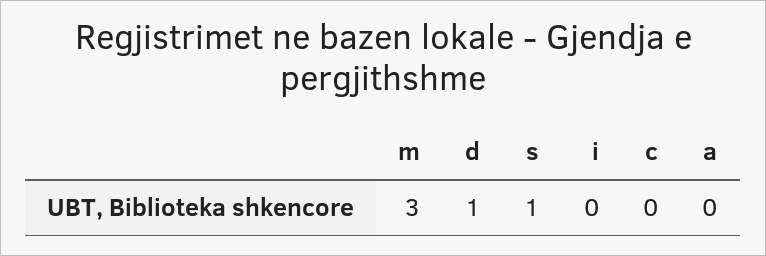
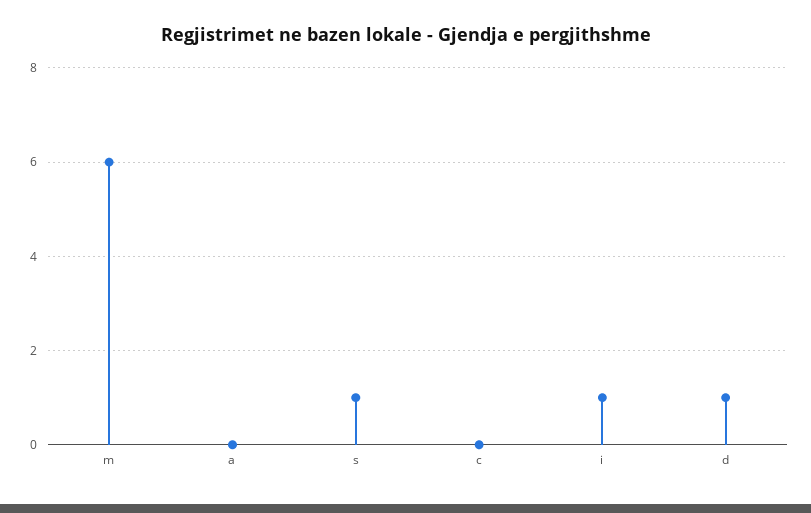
m: 3 -> 6
i: 0 -> 1

